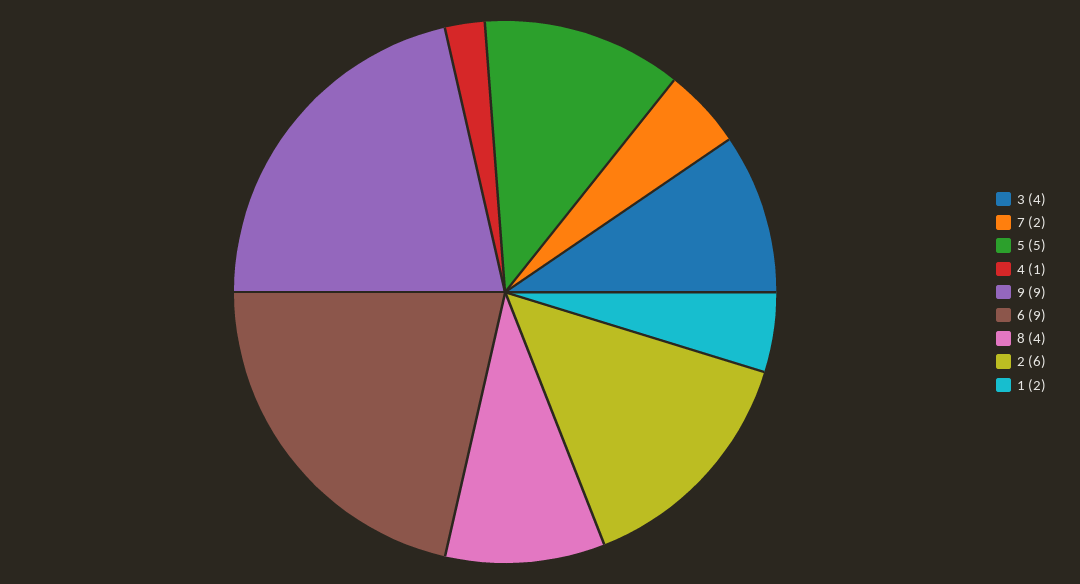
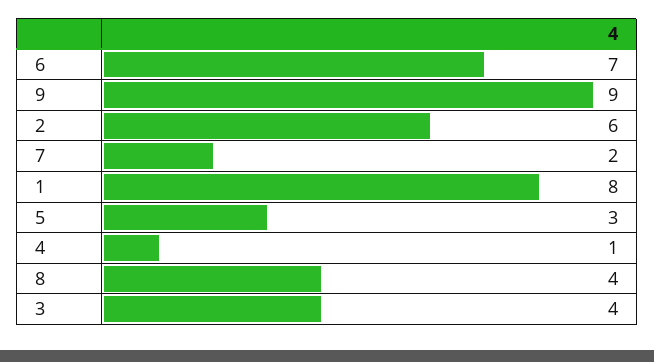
5: 5 -> 3
6: 9 -> 7
1: 2 -> 8

